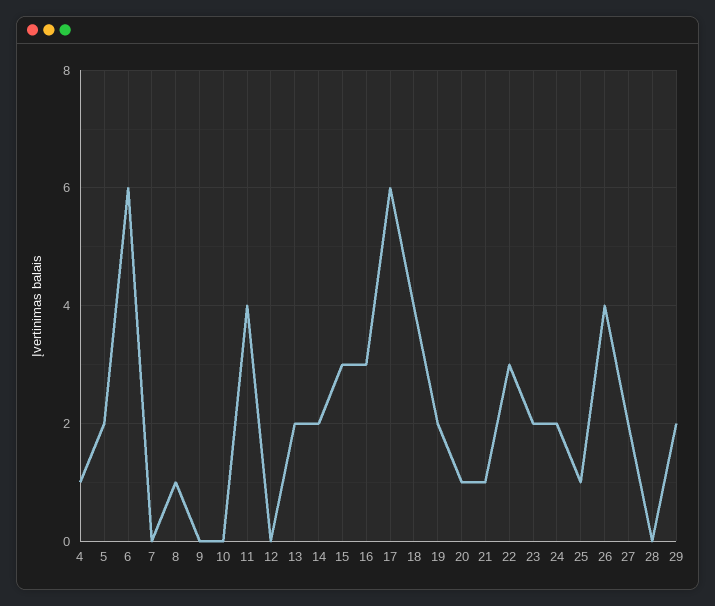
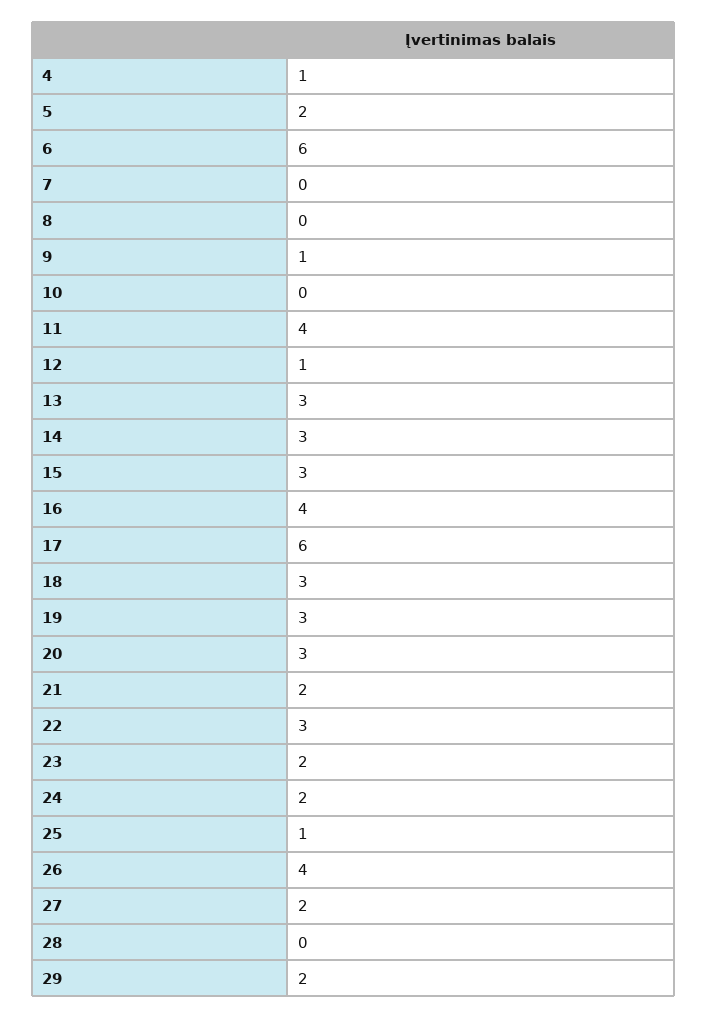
8: 1 -> 0
9: 0 -> 1
12: 0 -> 1
13: 2 -> 3
14: 2 -> 3
16: 3 -> 4
18: 4 -> 3
19: 2 -> 3
20: 1 -> 3
21: 1 -> 2

